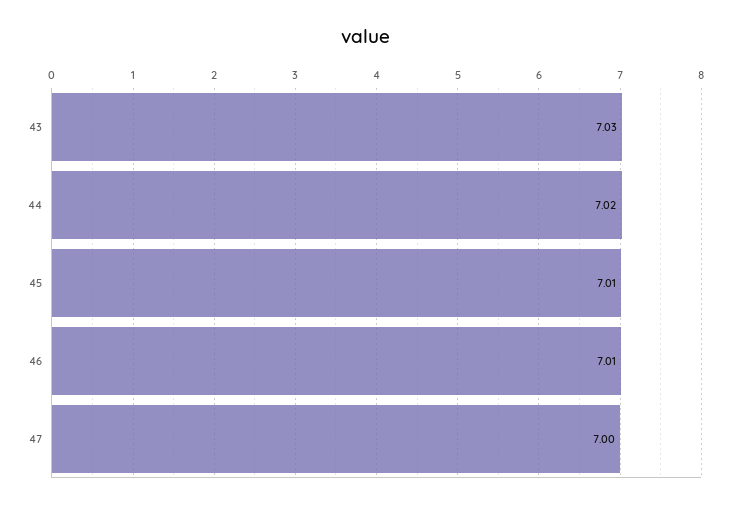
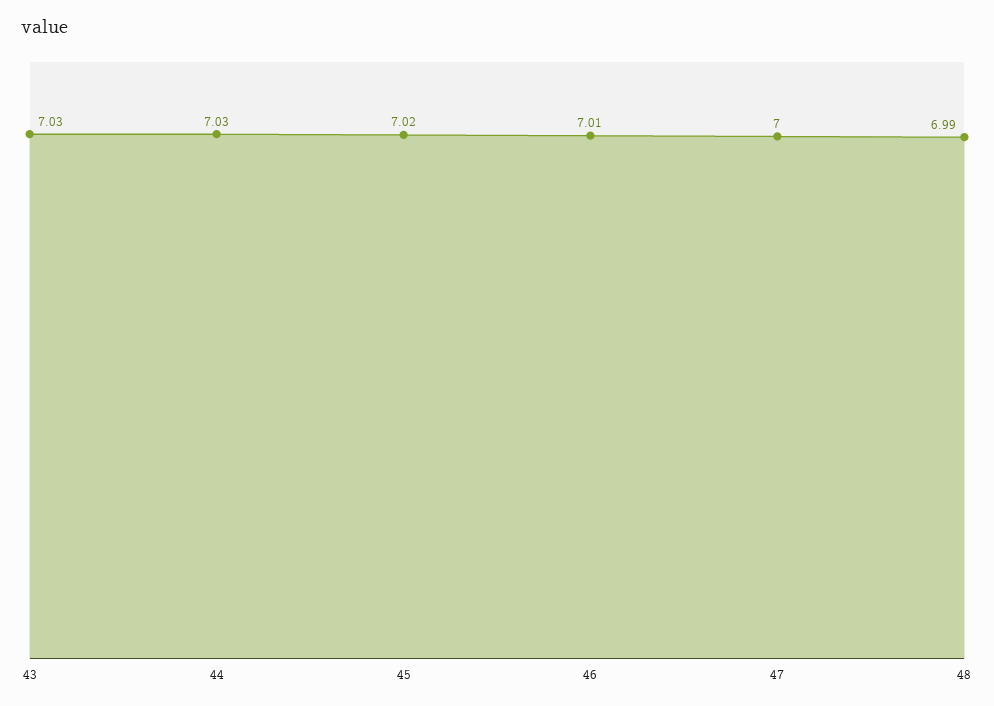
44: 7.02 -> 7.03
45: 7.01 -> 7.02
48: none -> 6.99

